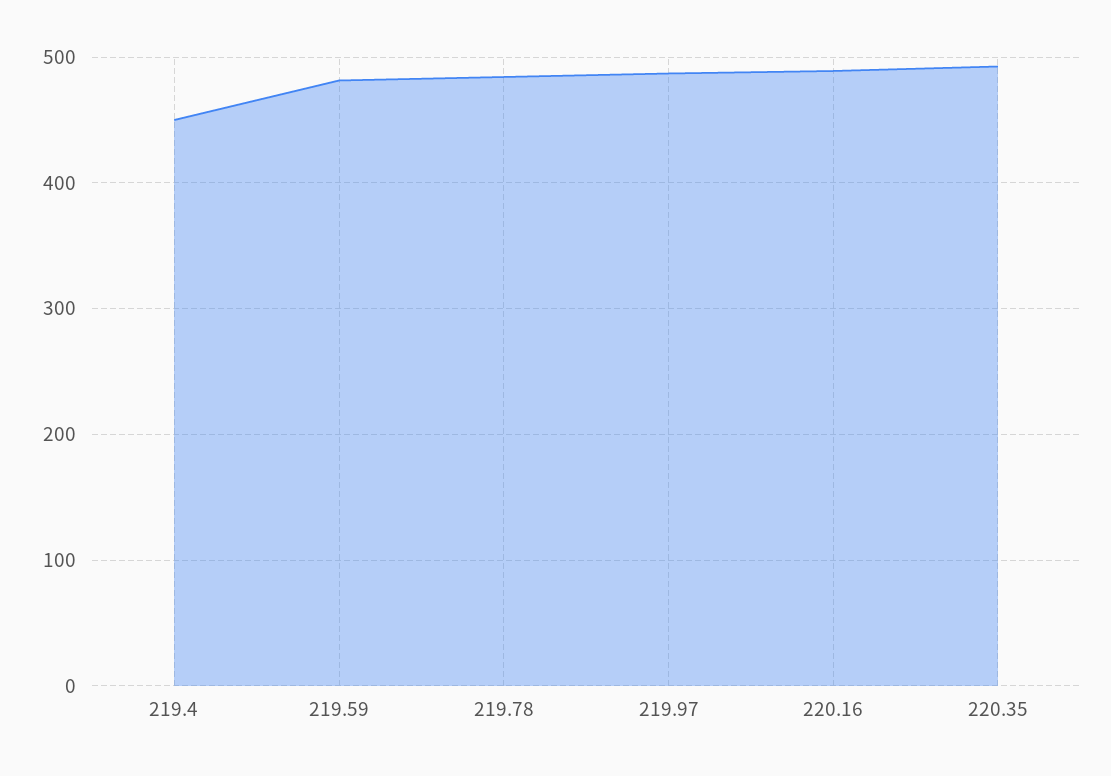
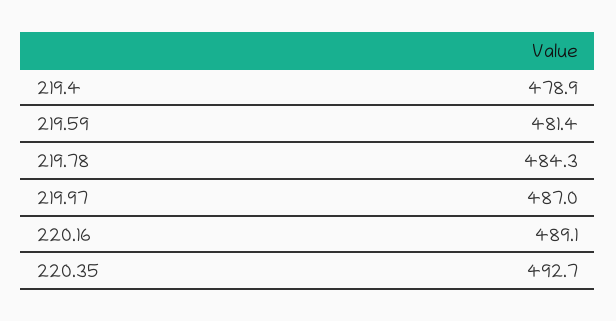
219.4: 450 -> 478.9

